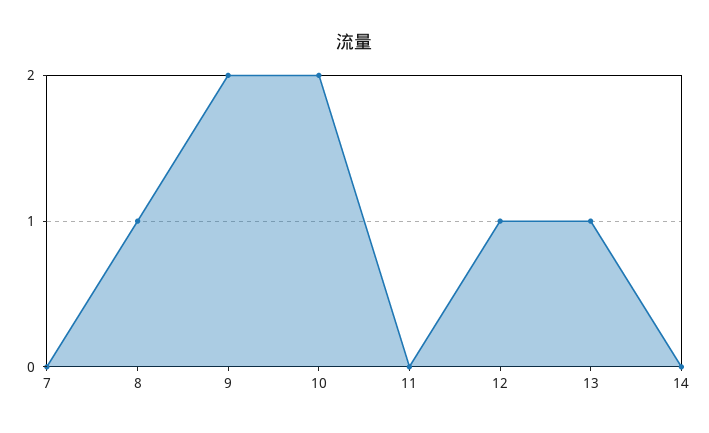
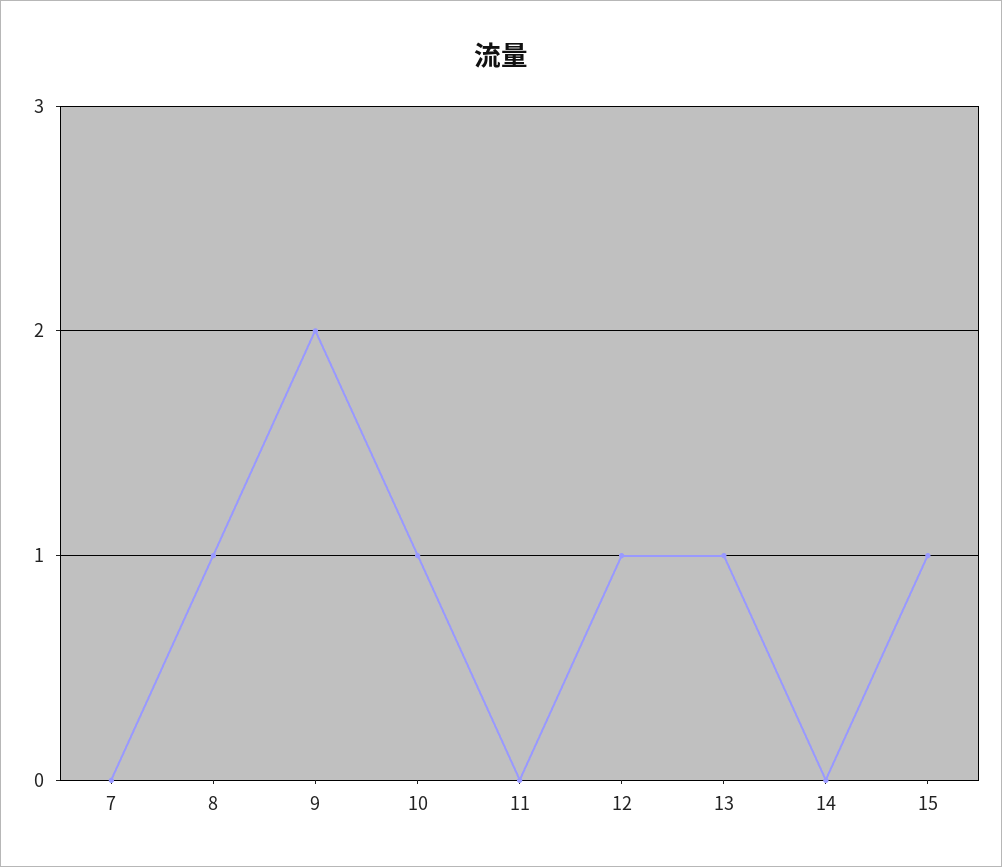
10: 2 -> 1
15: none -> 1

